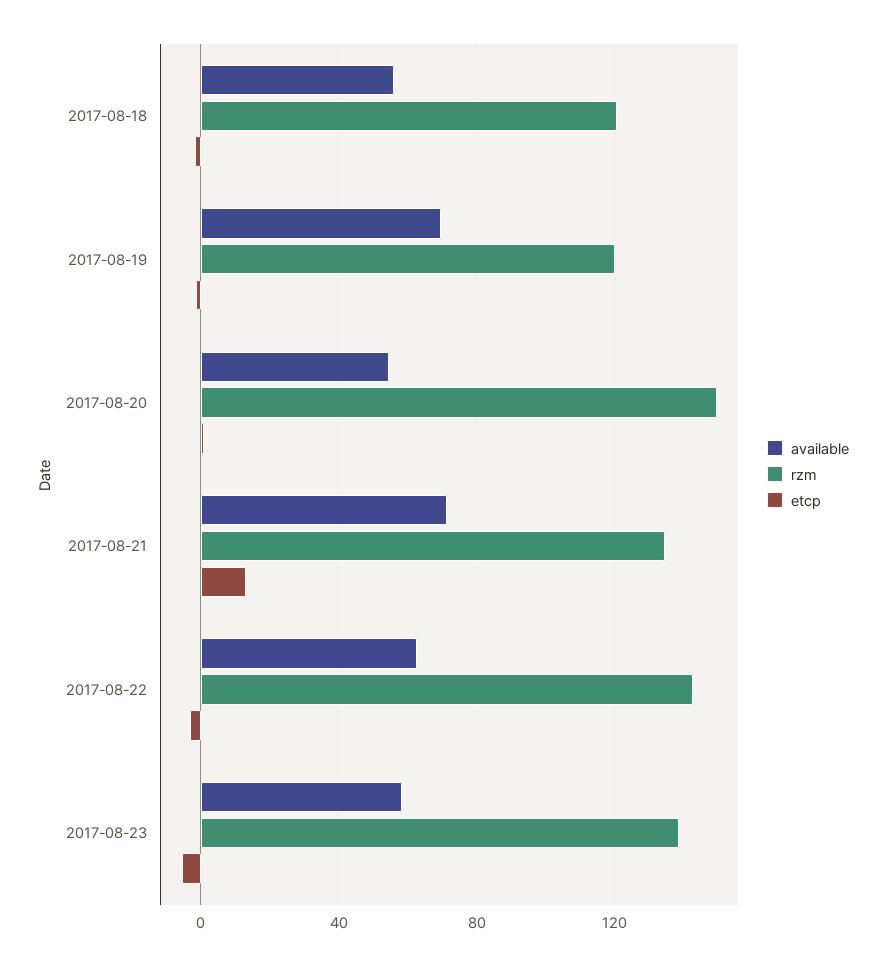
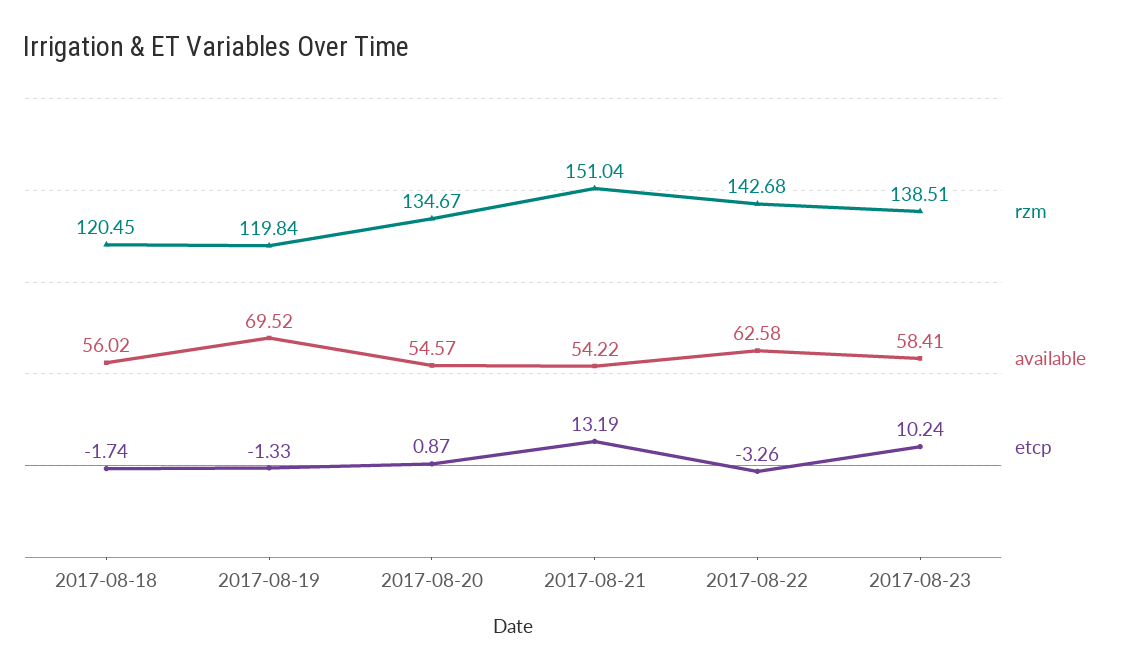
rzm, 2017-08-20: 150 -> 134.67
available, 2017-08-21: 70 -> 54.22
rzm, 2017-08-21: 135 -> 151.04
etcp, 2017-08-23: -5 -> 10.24

